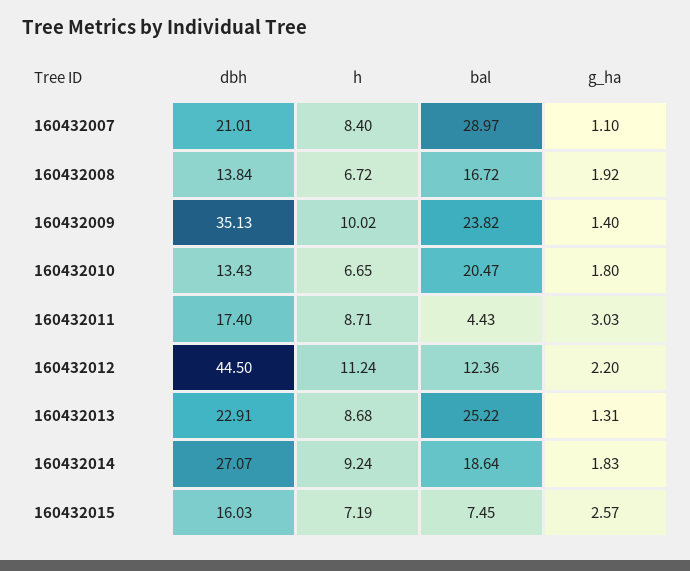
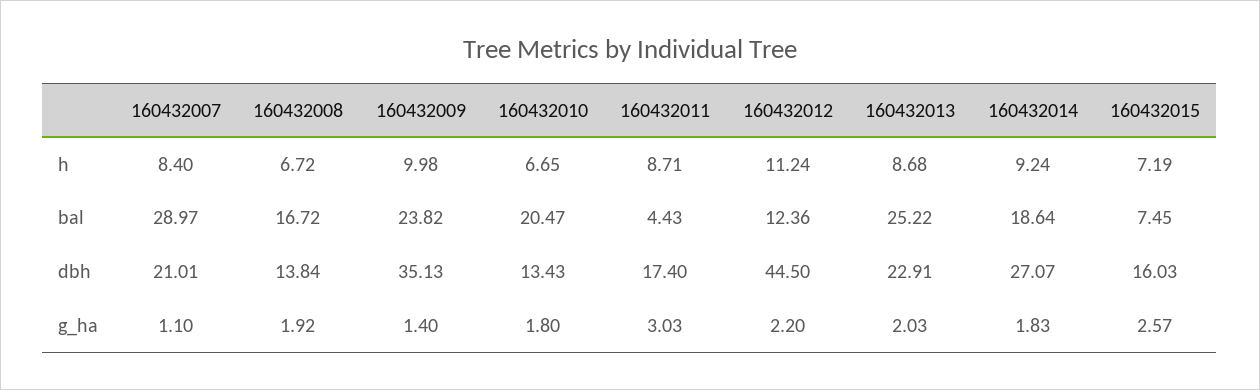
h, 160432009: 10.02 -> 9.98
g_ha, 160432013: 1.31 -> 2.03

